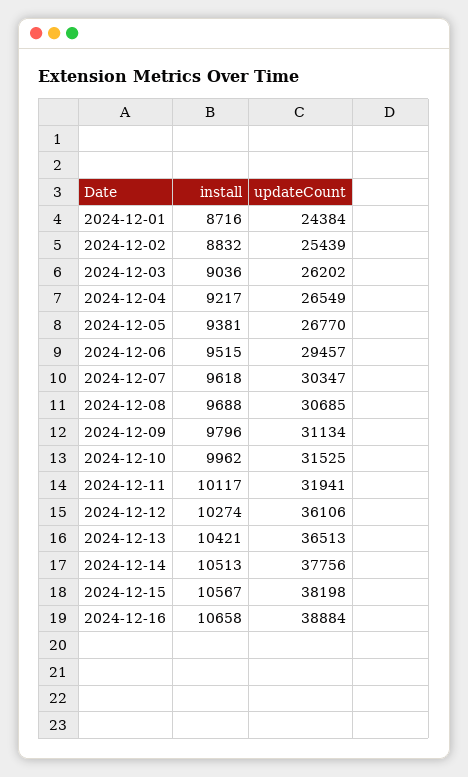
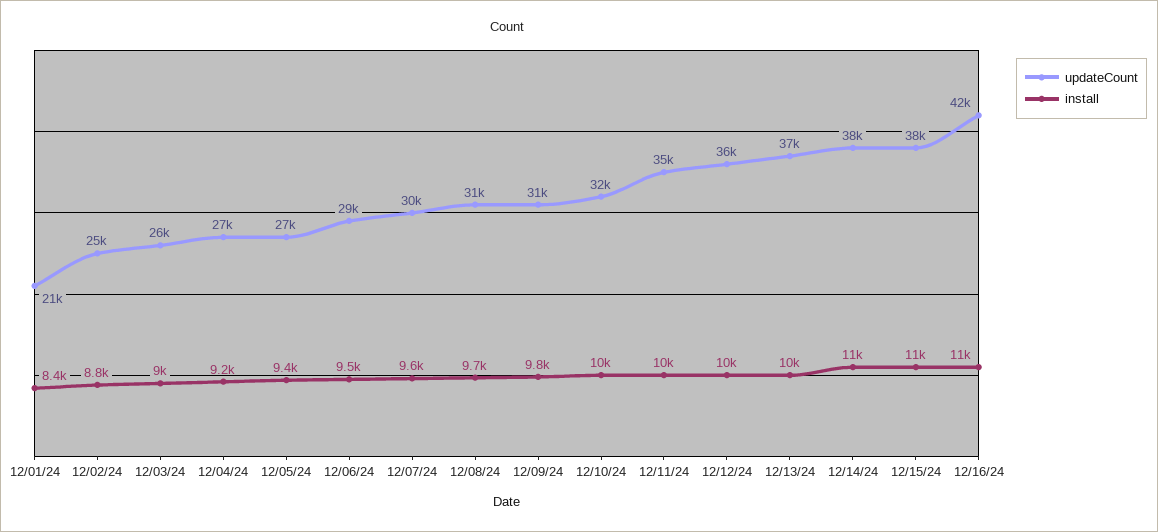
install, 2024-12-01: 8716 -> 8400
updateCount, 2024-12-01: 24384 -> 21000
updateCount, 2024-12-11: 31941 -> 35000
updateCount, 2024-12-16: 38884 -> 42000

